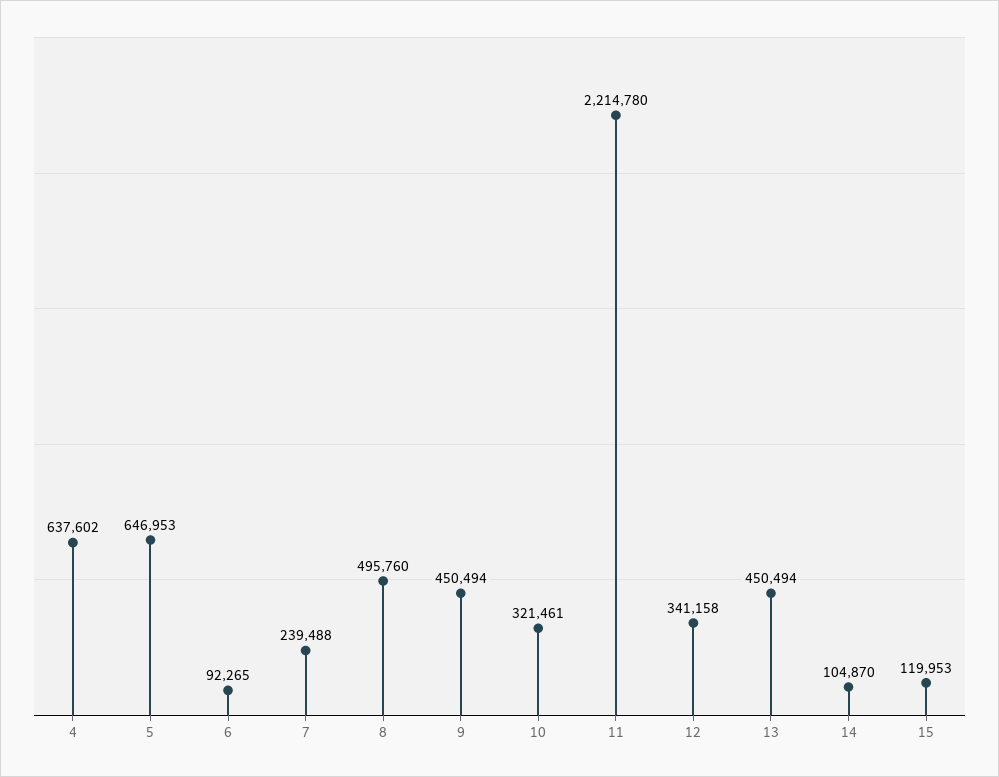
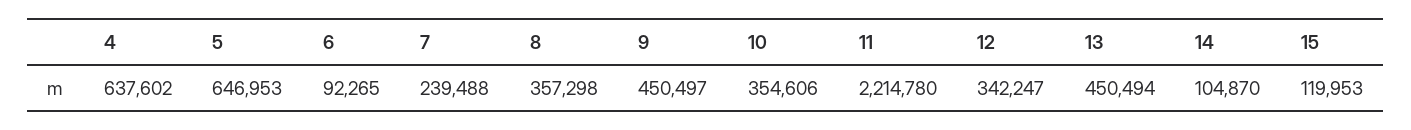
8: 495760 -> 357298
9: 450494 -> 450497
10: 321461 -> 354606
12: 341158 -> 342247

